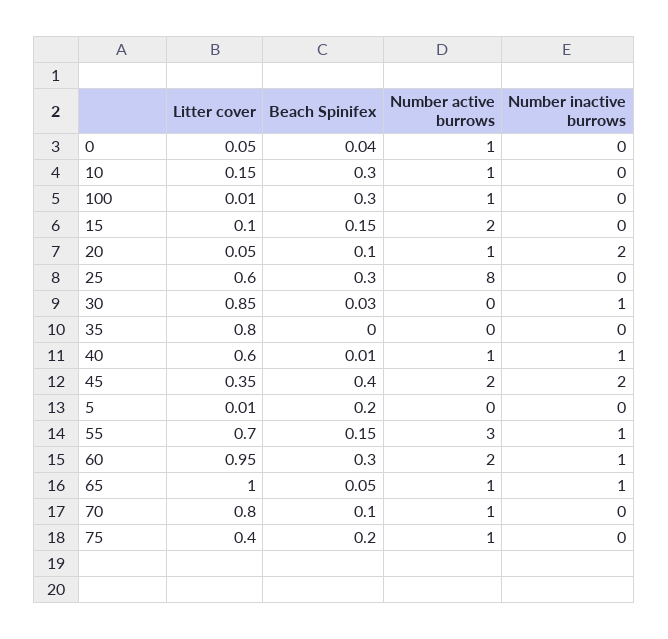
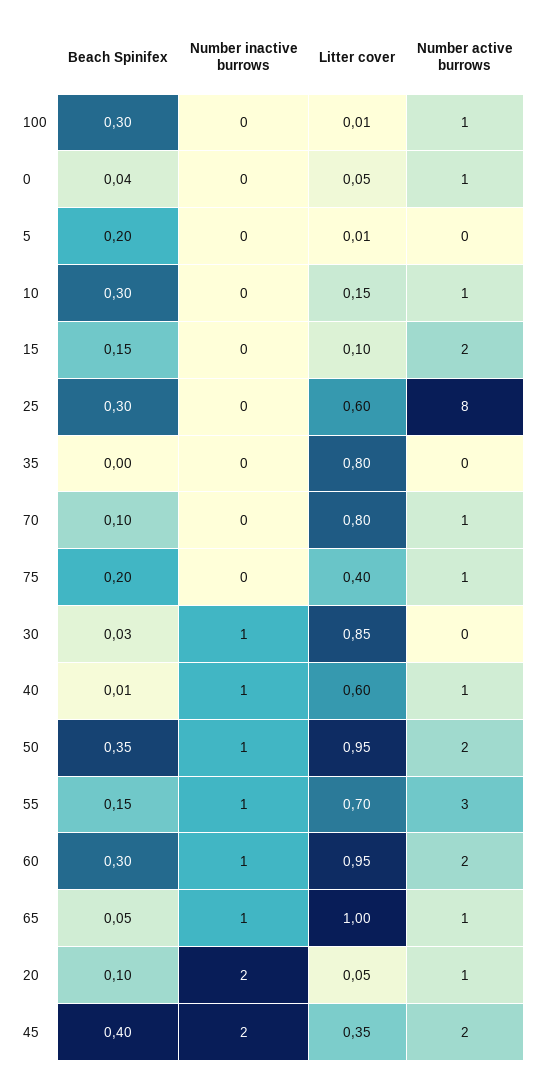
Beach Spinifex, 50: none -> 0.35
Number inactive burrows, 50: none -> 1
Litter cover, 50: none -> 0.95
Number active burrows, 50: none -> 2

